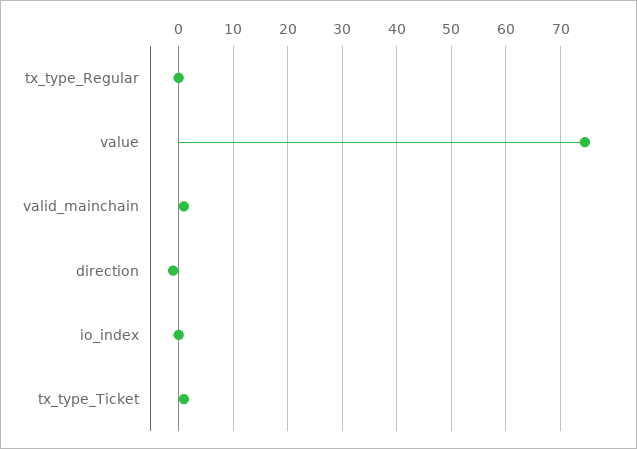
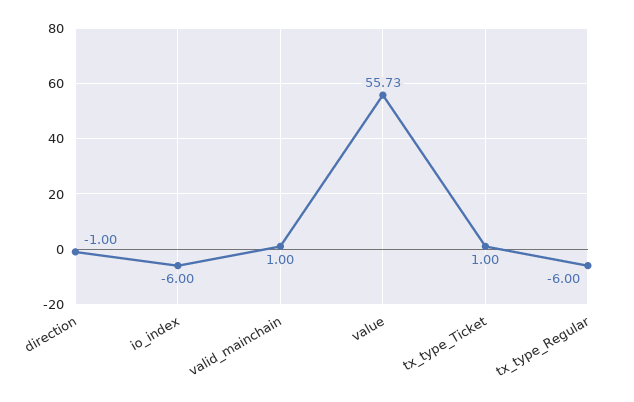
tx_type_Regular: 0 -> -6
value: 74 -> 55.73
io_index: 0 -> -6

